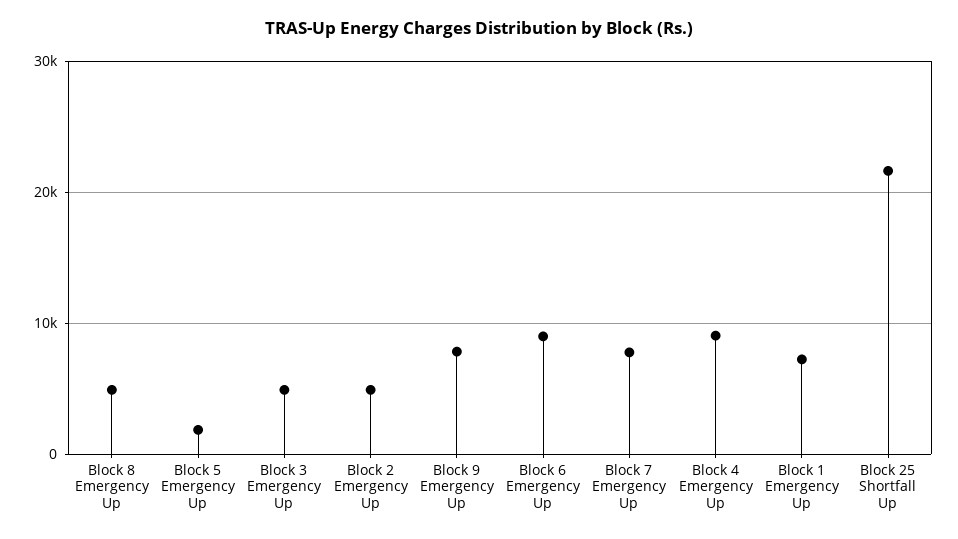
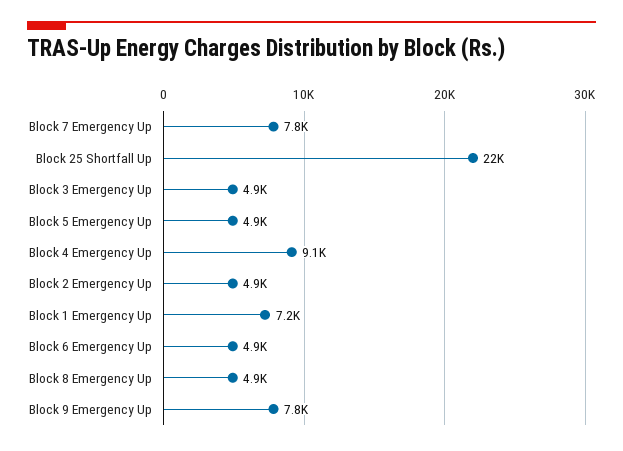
Block 5 Emergency Up: 2000 -> 4900
Block 6 Emergency Up: 9000 -> 4900

